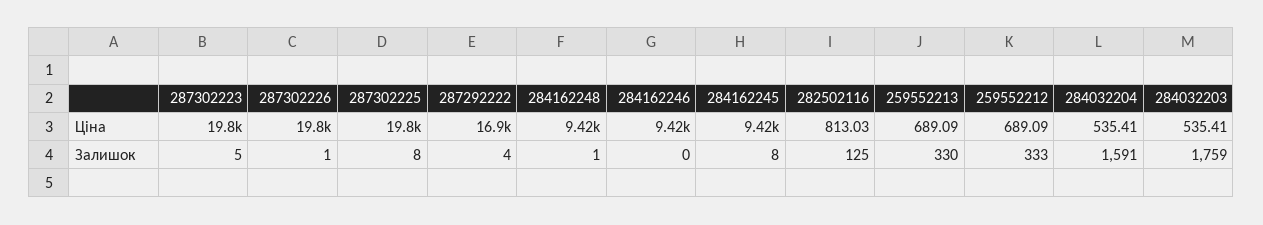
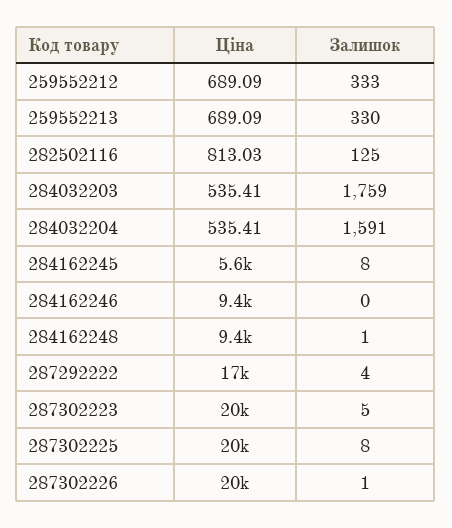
284162245, Ціна: 9420 -> 5600

